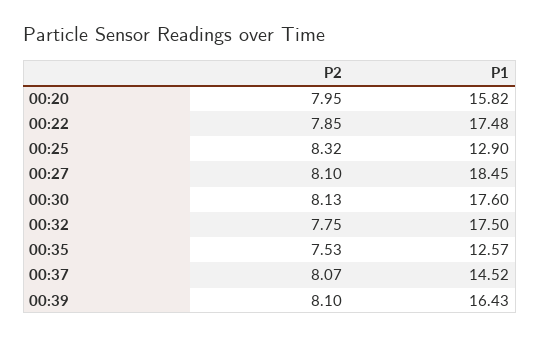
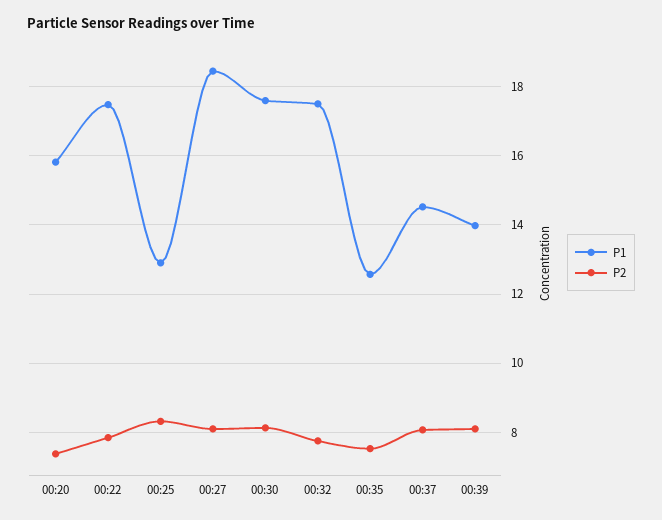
P2, 00:20: 7.95 -> 7.4
P1, 00:39: 16.43 -> 14

